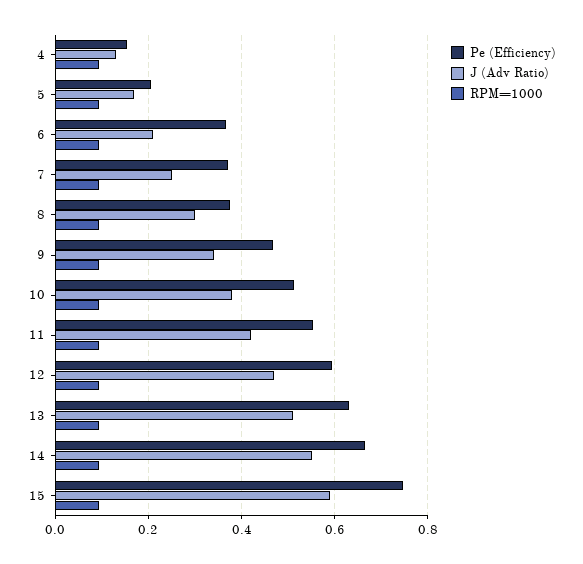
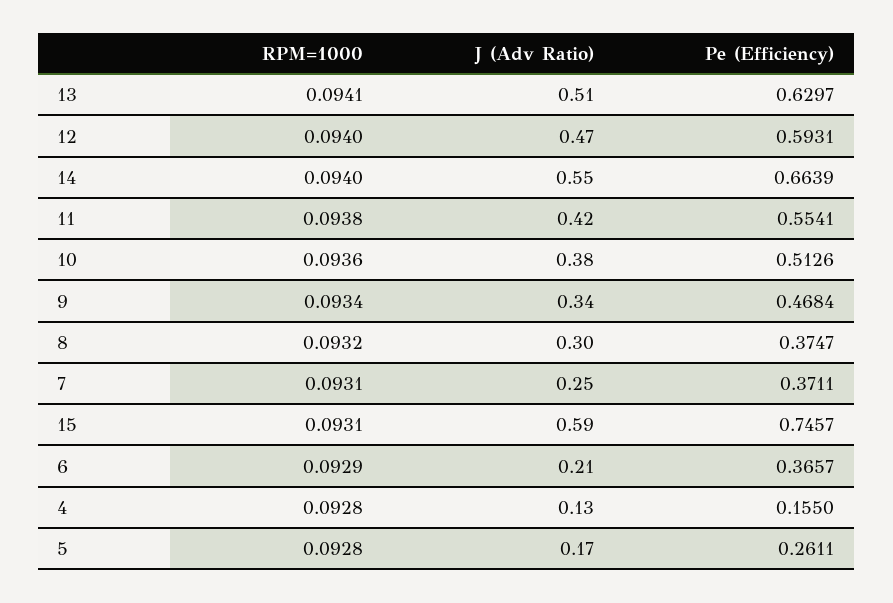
Pe (Efficiency), 5: 0.2 -> 0.2611

